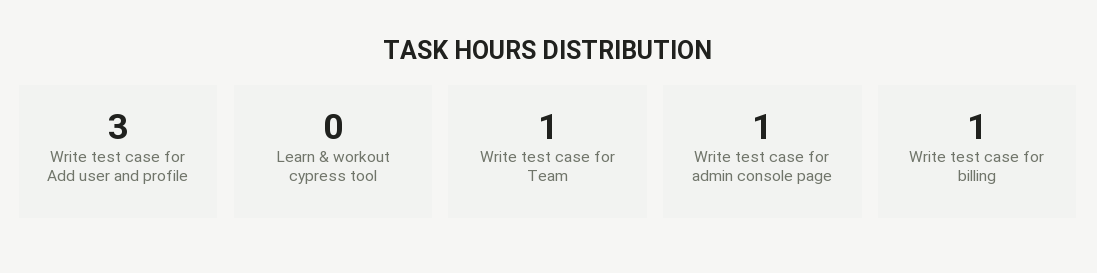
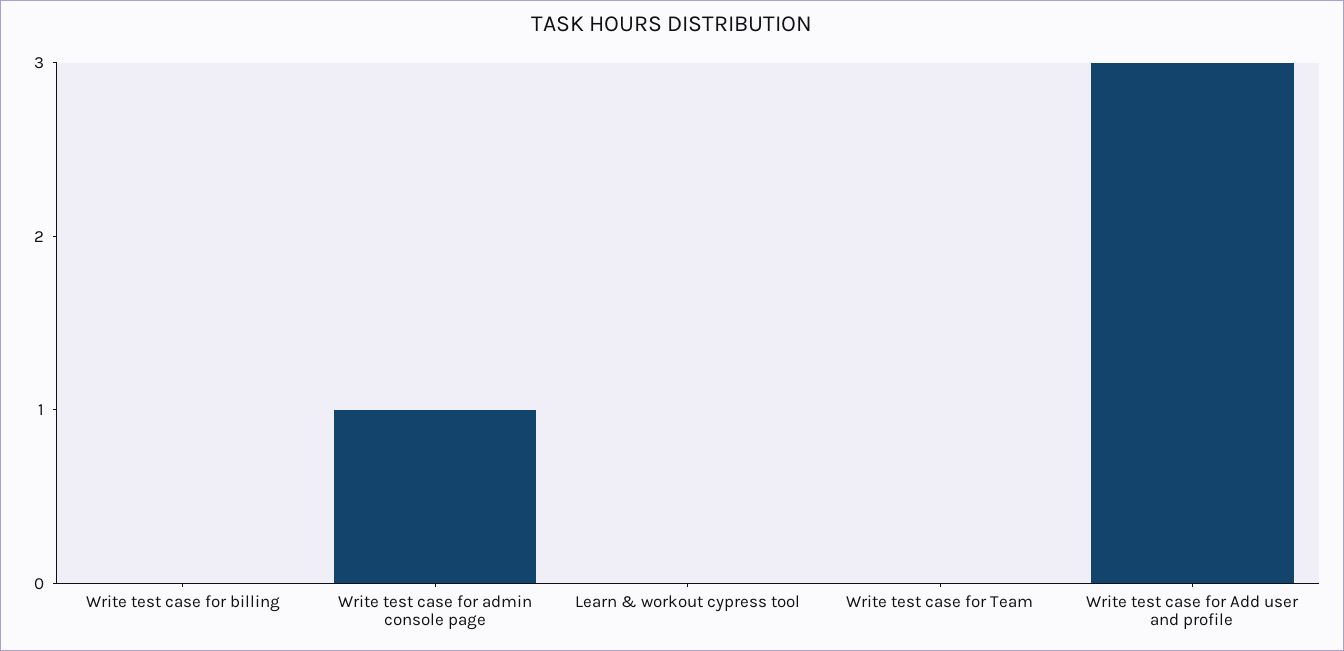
Write test case for Team: 1 -> 0
Write test case for billing: 1 -> 0

